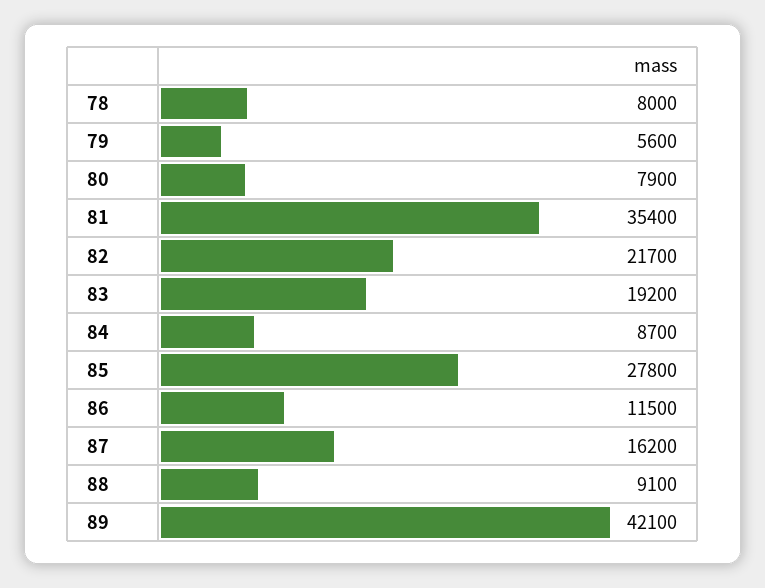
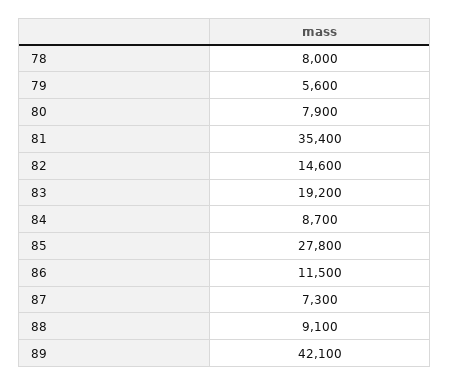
82: 21700 -> 14600
87: 16200 -> 7300

